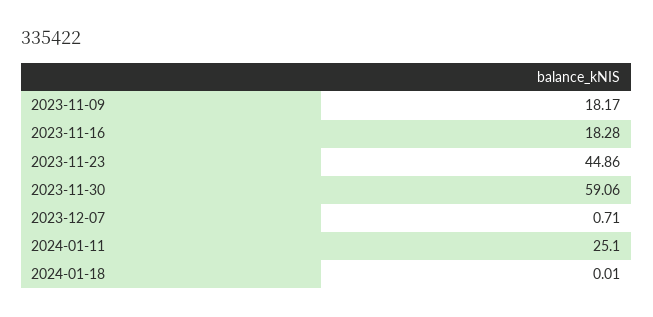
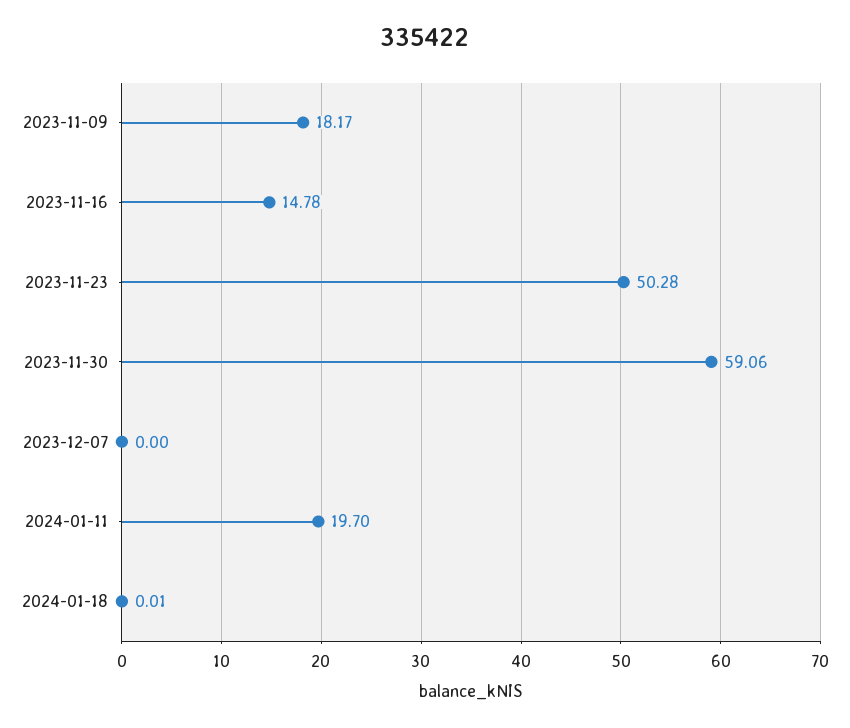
2023-11-16: 18.28 -> 14.78
2023-11-23: 44.86 -> 50.28
2023-12-07: 0.71 -> 0
2024-01-11: 25.1 -> 19.7

